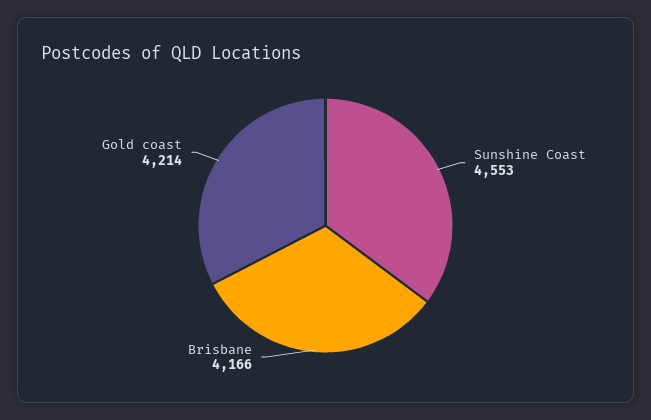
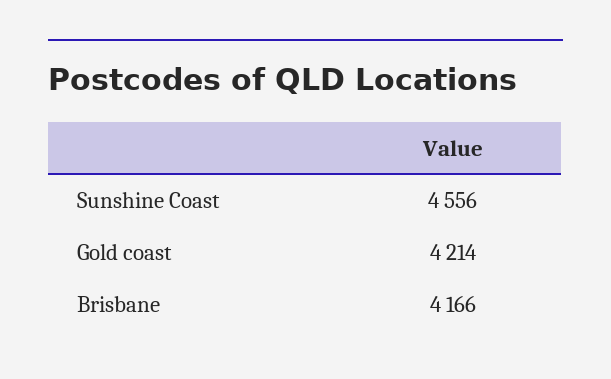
Sunshine Coast: 4553 -> 4556

